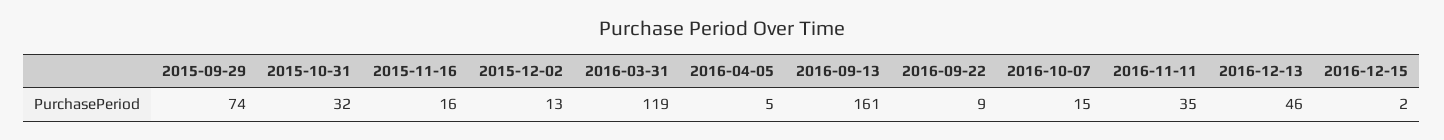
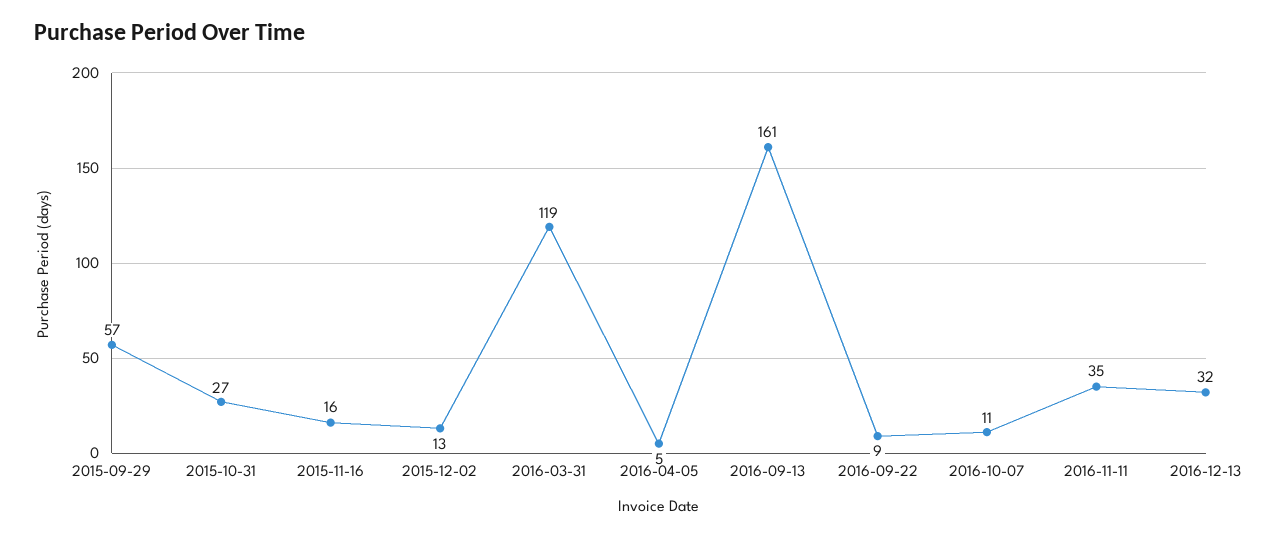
2015-09-29: 74 -> 57
2015-10-31: 32 -> 27
2016-10-07: 15 -> 11
2016-12-13: 46 -> 32
2016-12-15: 2 -> none

